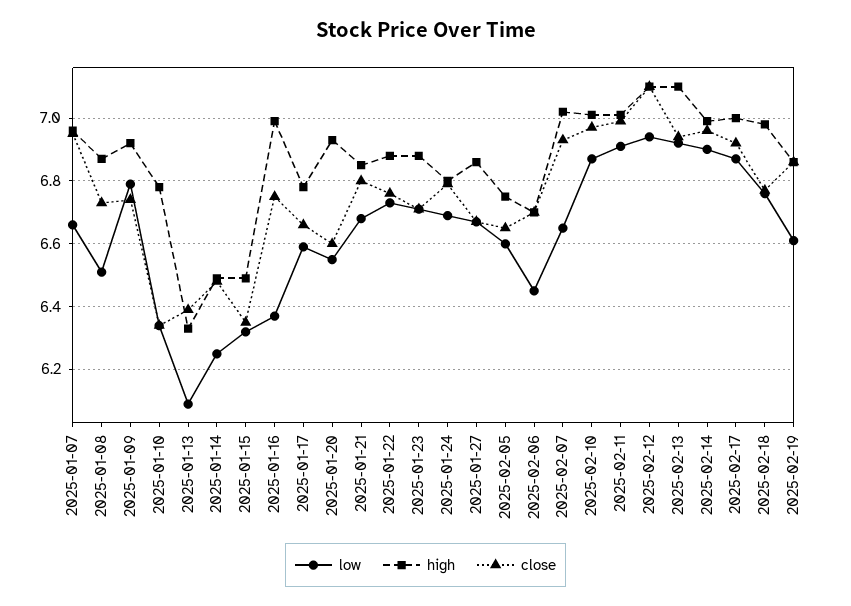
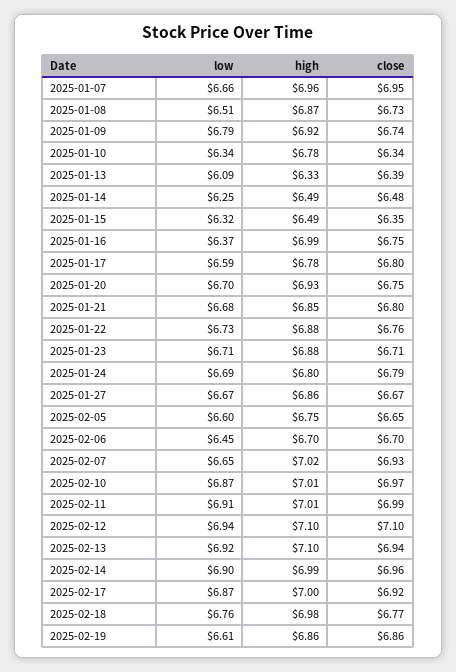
close, 2025-01-17: 6.65 -> 6.8
low, 2025-01-20: 6.55 -> 6.7
close, 2025-01-20: 6.6 -> 6.75

